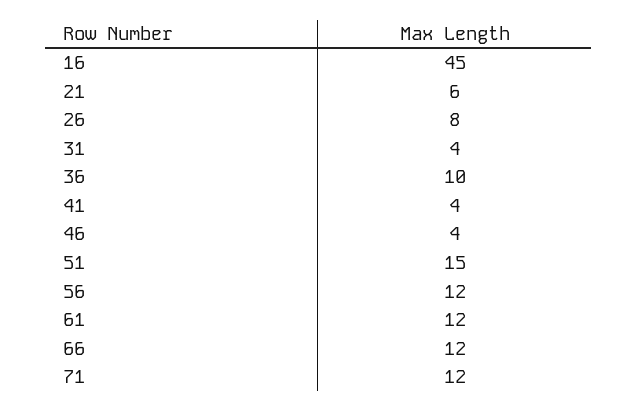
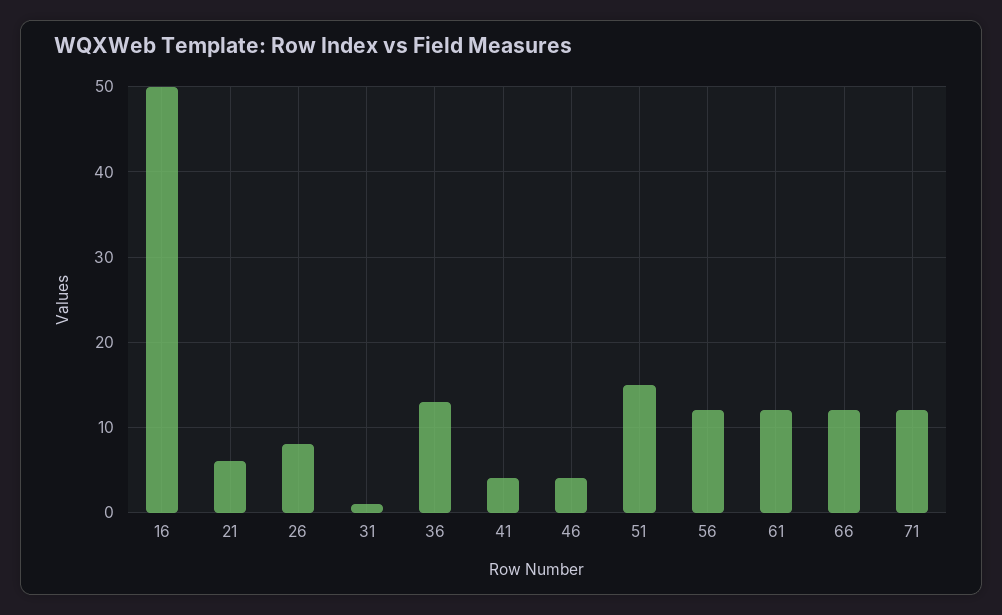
16: 45 -> 50
31: 4 -> 1
36: 10 -> 13

